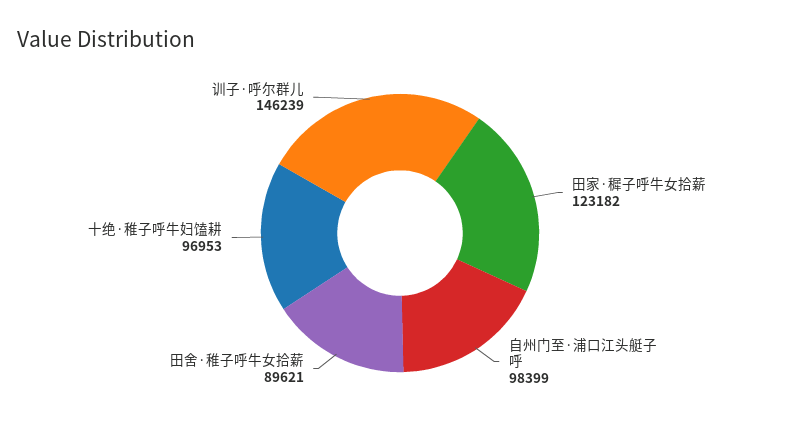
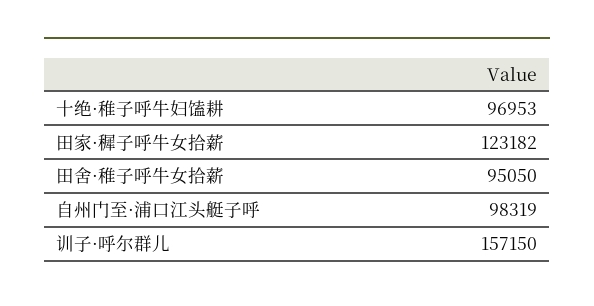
自州门至·浦口江头艇子呼: 98399 -> 98319
田舍·稚子呼牛女拾薪: 89621 -> 95050
训子·呼尔群儿: 146239 -> 157150

